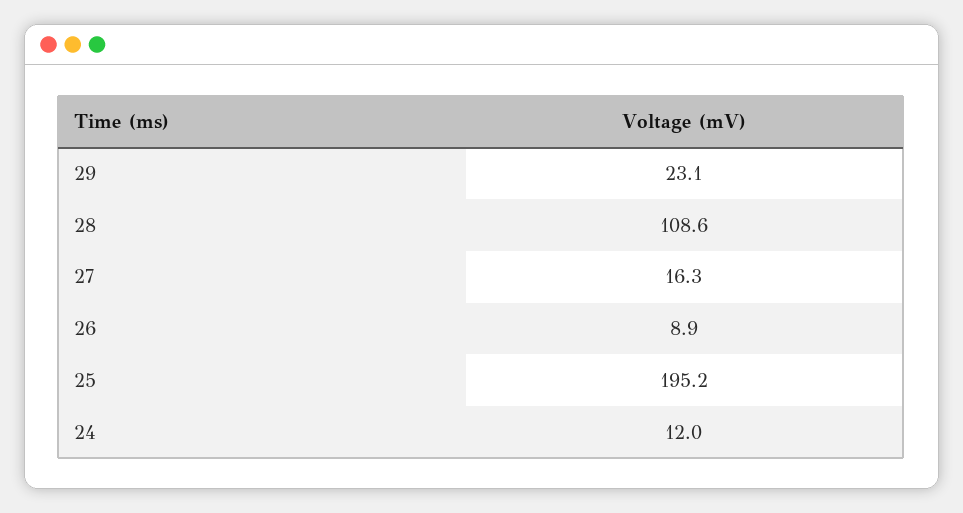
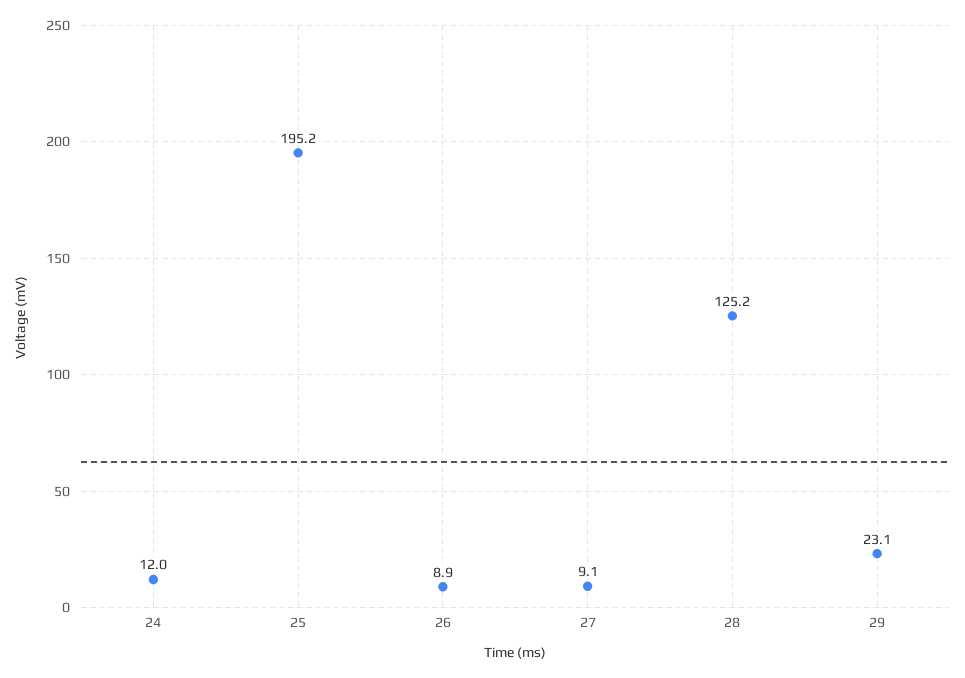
28: 108.6 -> 125.2
27: 16.3 -> 9.1

